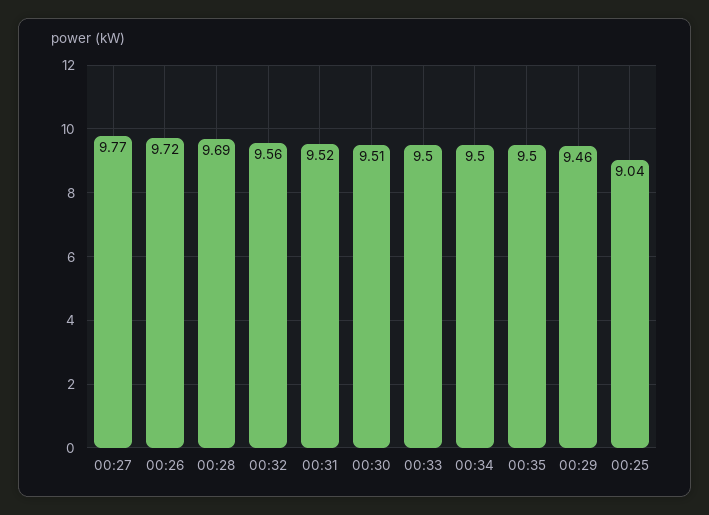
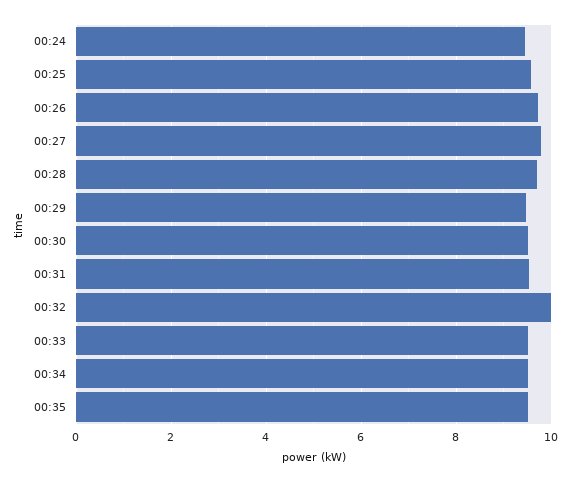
00:32: 9.56 -> 10
00:25: 9.04 -> 9.6
00:24: none -> 9.4

